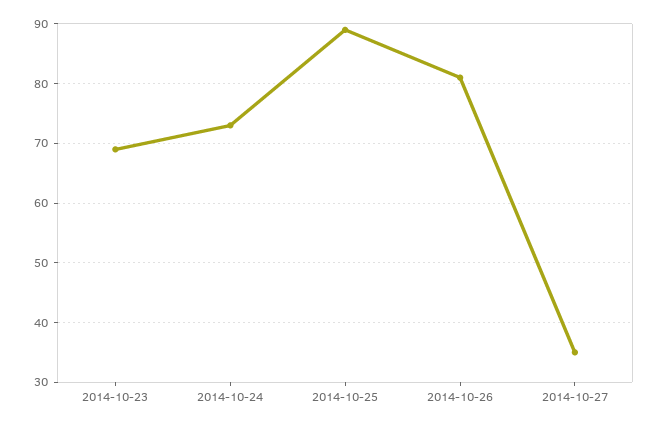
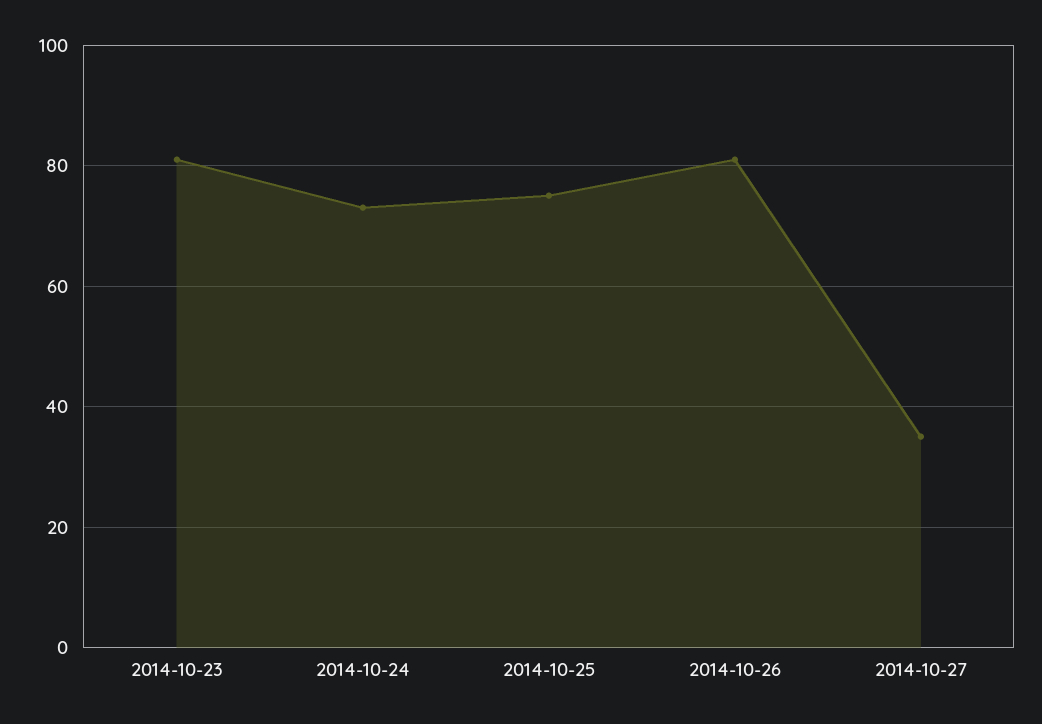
2014-10-23: 70 -> 80
2014-10-25: 90 -> 75

